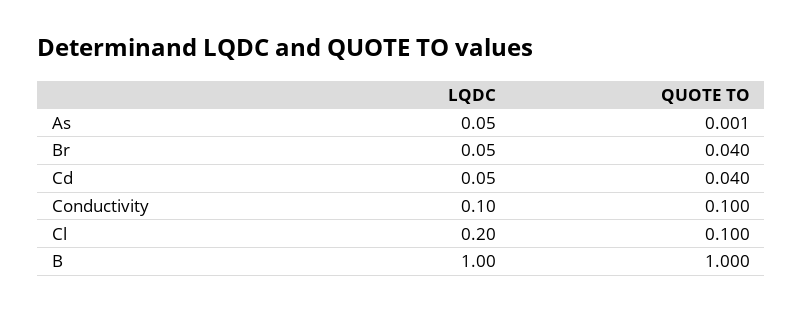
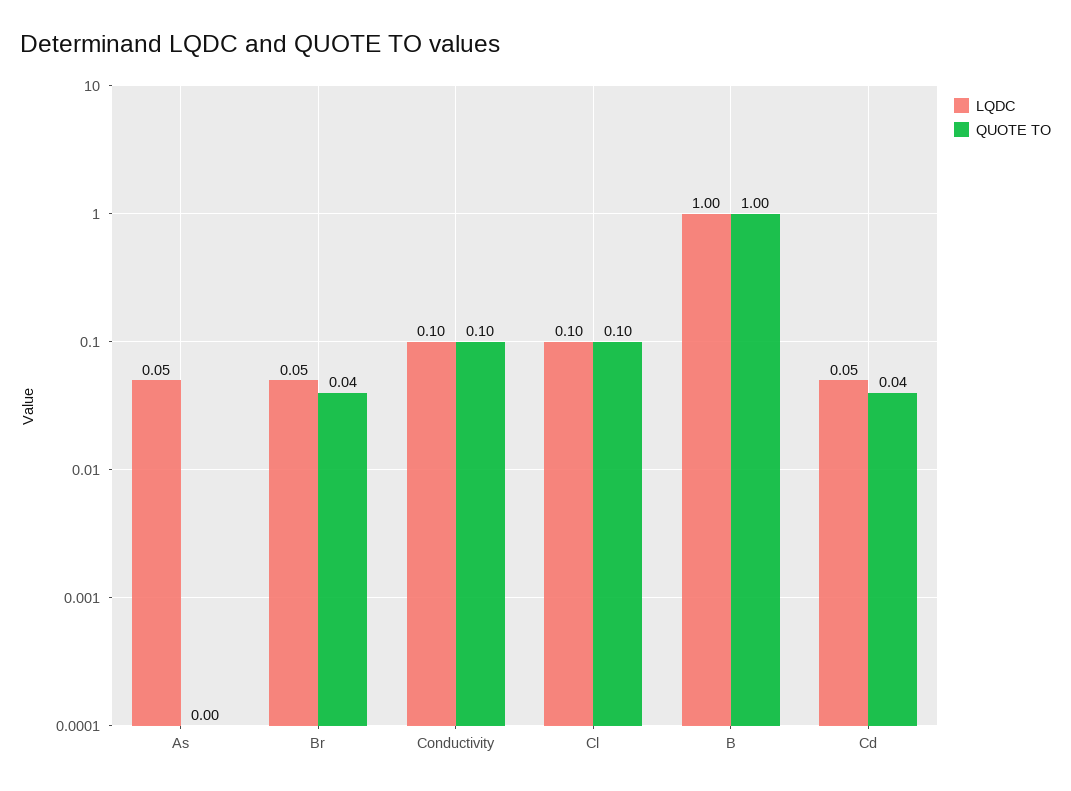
LQDC, Cl: 0.2 -> 0.1

